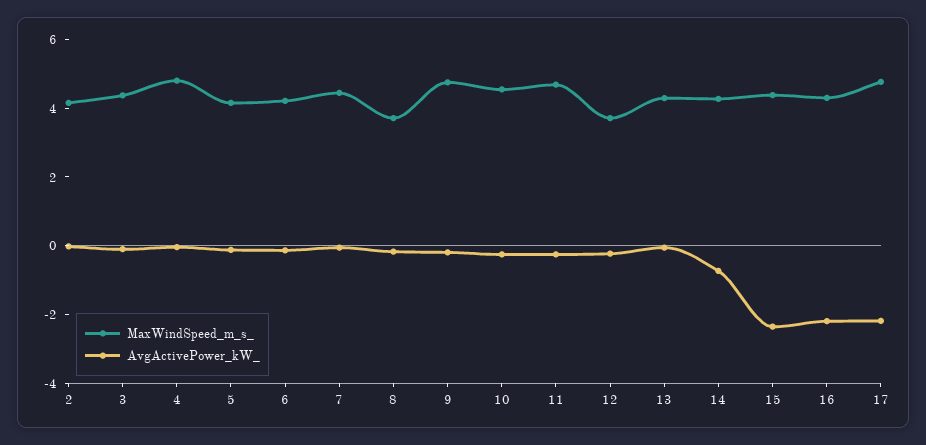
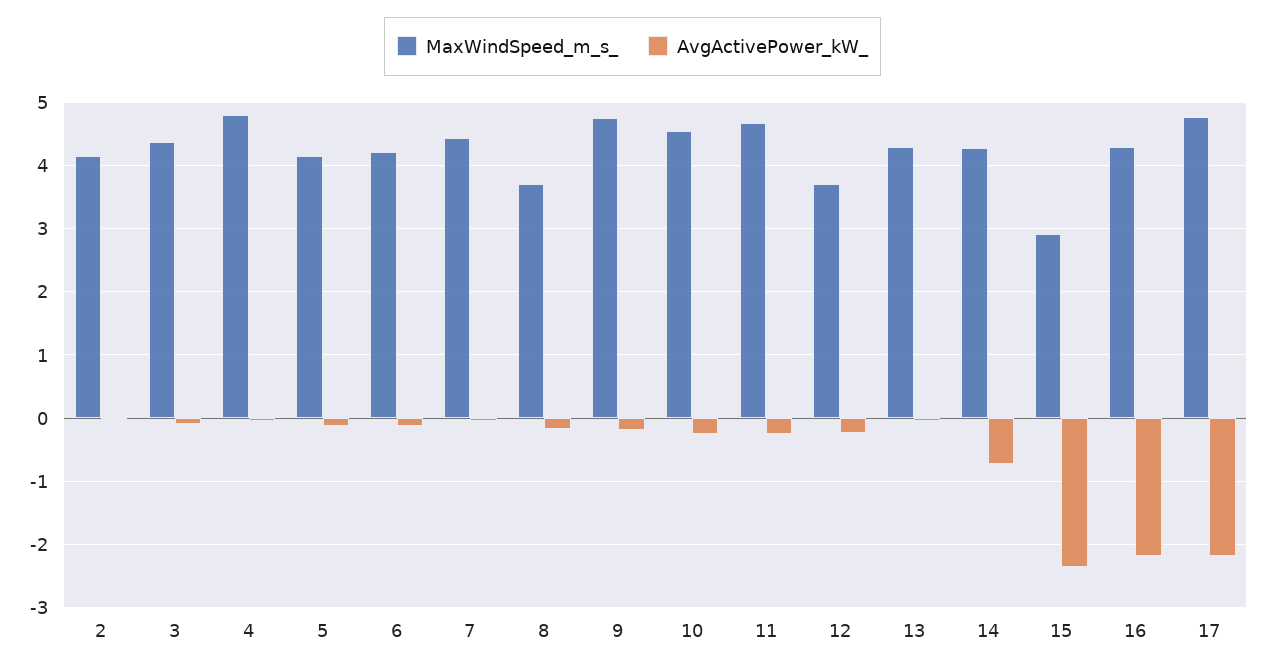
MaxWindSpeed_m_s_, 15: 4.5 -> 2.9

